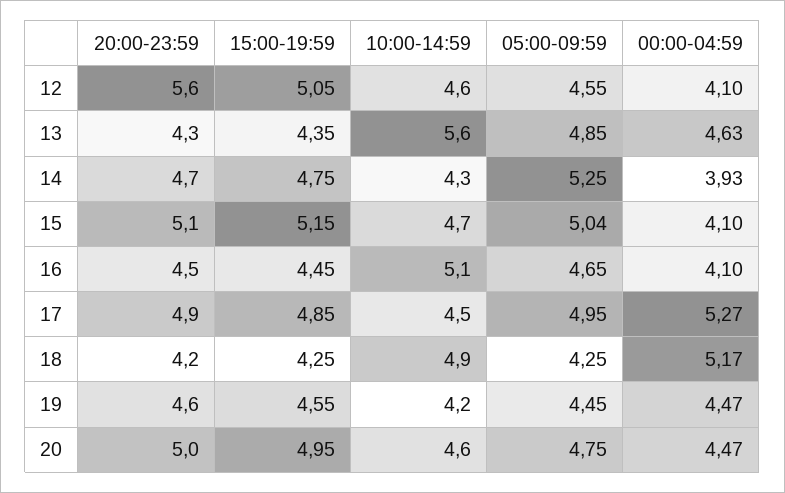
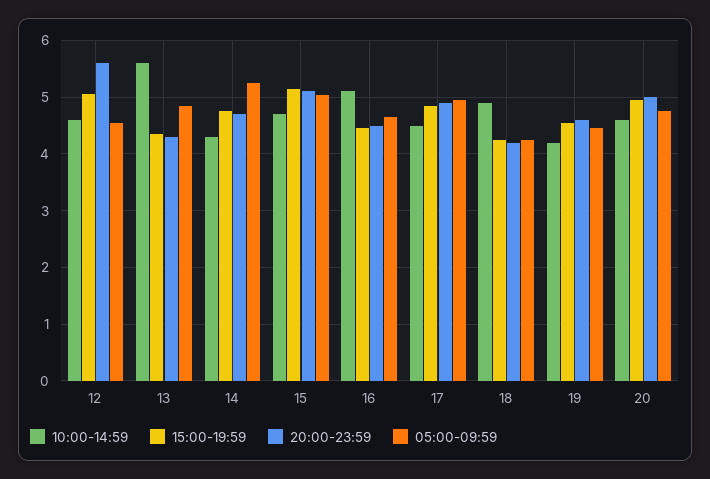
00:00-04:59, 12: 4.1 -> none
00:00-04:59, 13: 4.63 -> none
00:00-04:59, 14: 3.93 -> none
00:00-04:59, 15: 4.1 -> none
00:00-04:59, 16: 4.1 -> none
00:00-04:59, 17: 5.27 -> none
00:00-04:59, 18: 5.17 -> none
00:00-04:59, 19: 4.47 -> none
00:00-04:59, 20: 4.47 -> none

